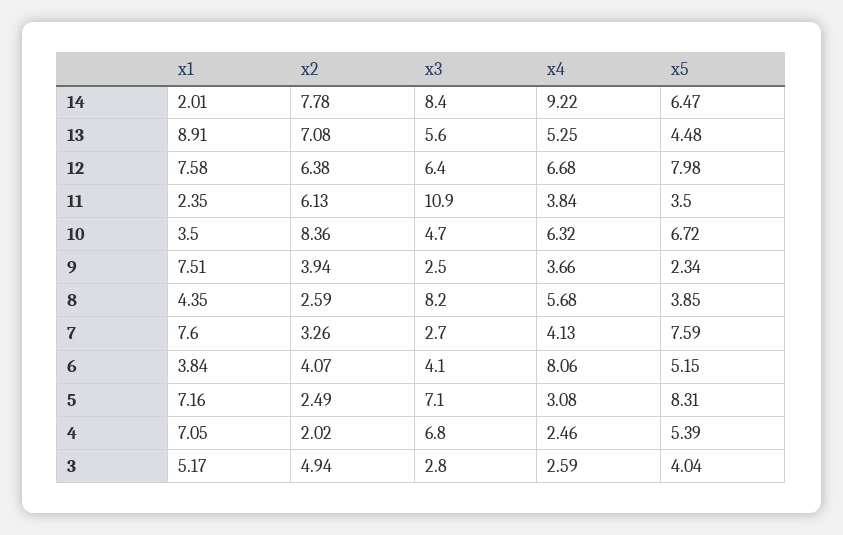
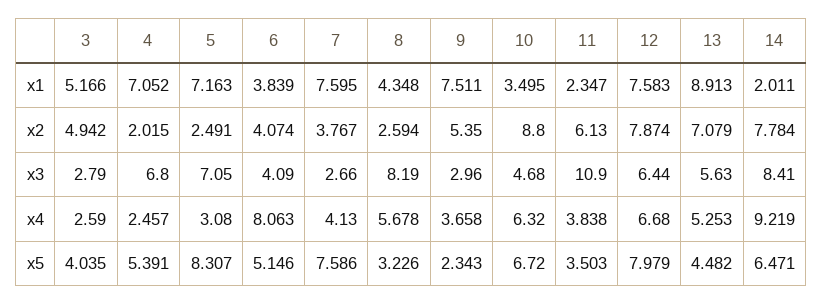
x2, 12: 6.38 -> 7.874
x2, 10: 8.36 -> 8.8
x2, 9: 3.94 -> 5.35
x3, 9: 2.5 -> 2.96
x5, 8: 3.85 -> 3.226
x2, 7: 3.26 -> 3.767

